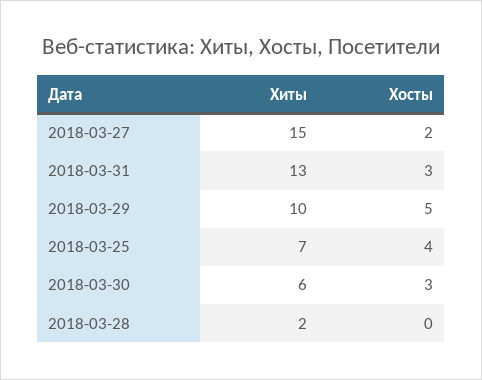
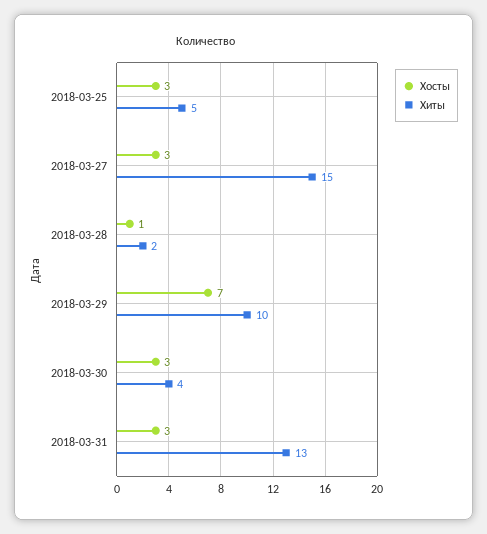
Хосты, 2018-03-27: 2 -> 3
Хосты, 2018-03-29: 5 -> 7
Хиты, 2018-03-25: 7 -> 5
Хосты, 2018-03-25: 4 -> 3
Хиты, 2018-03-30: 6 -> 4
Хосты, 2018-03-28: 0 -> 1

